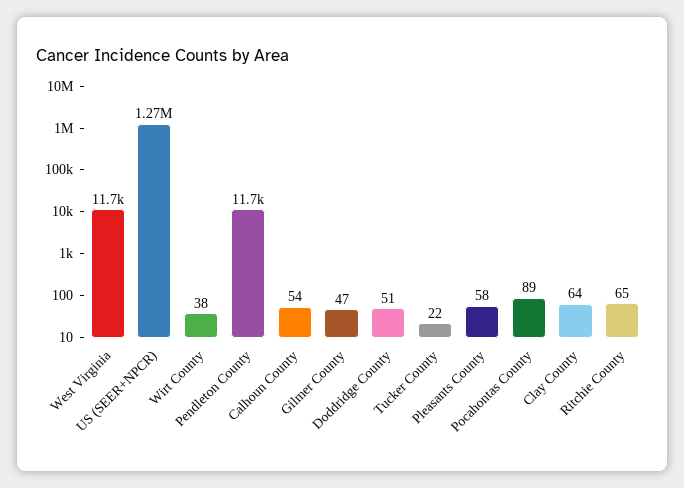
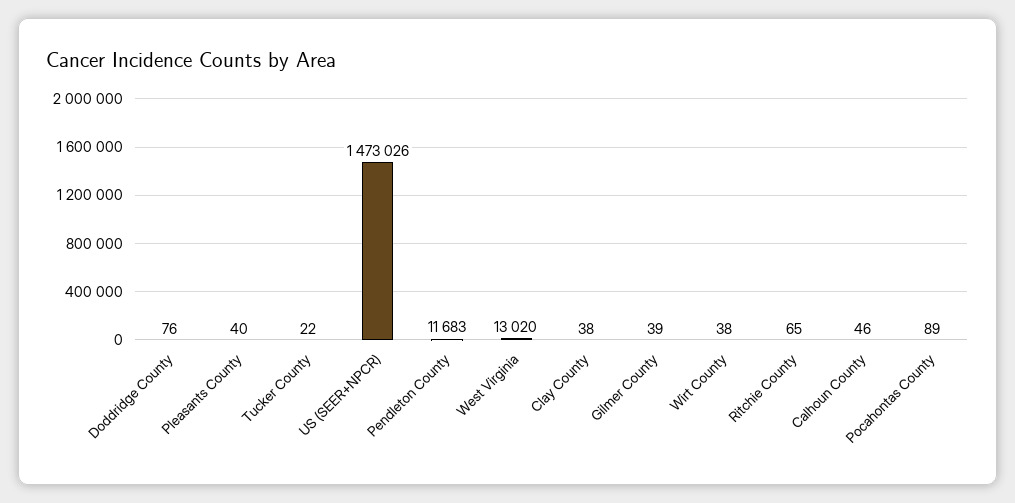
West Virginia: 11700 -> 13020
US (SEER+NPCR): 1270000 -> 1473026
Calhoun County: 54 -> 46
Gilmer County: 47 -> 39
Doddridge County: 51 -> 76
Pleasants County: 58 -> 40
Clay County: 64 -> 38

